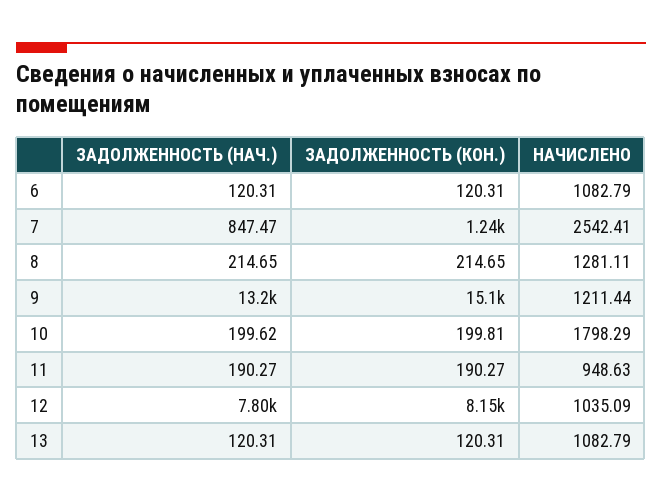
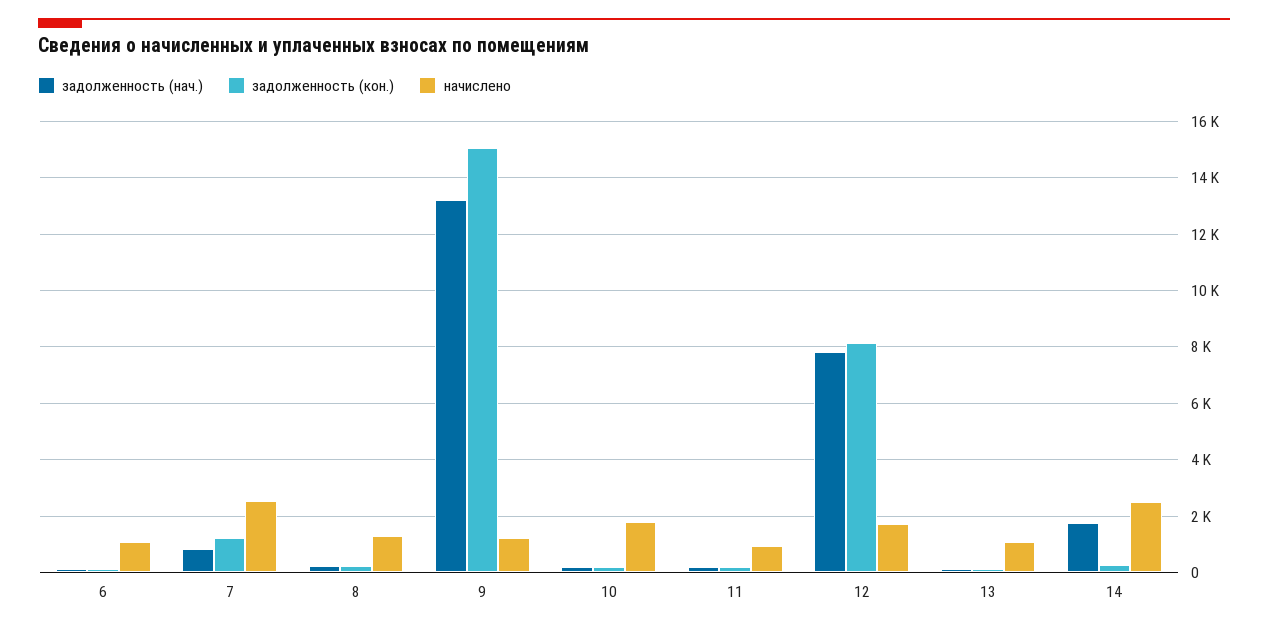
НАЧИСЛЕНО, 12: 1035.09 -> 1750
ЗАДОЛЖЕННОСТЬ (НАЧ.), 14: none -> 1750
ЗАДОЛЖЕННОСТЬ (КОН.), 14: none -> 250
НАЧИСЛЕНО, 14: none -> 2500

